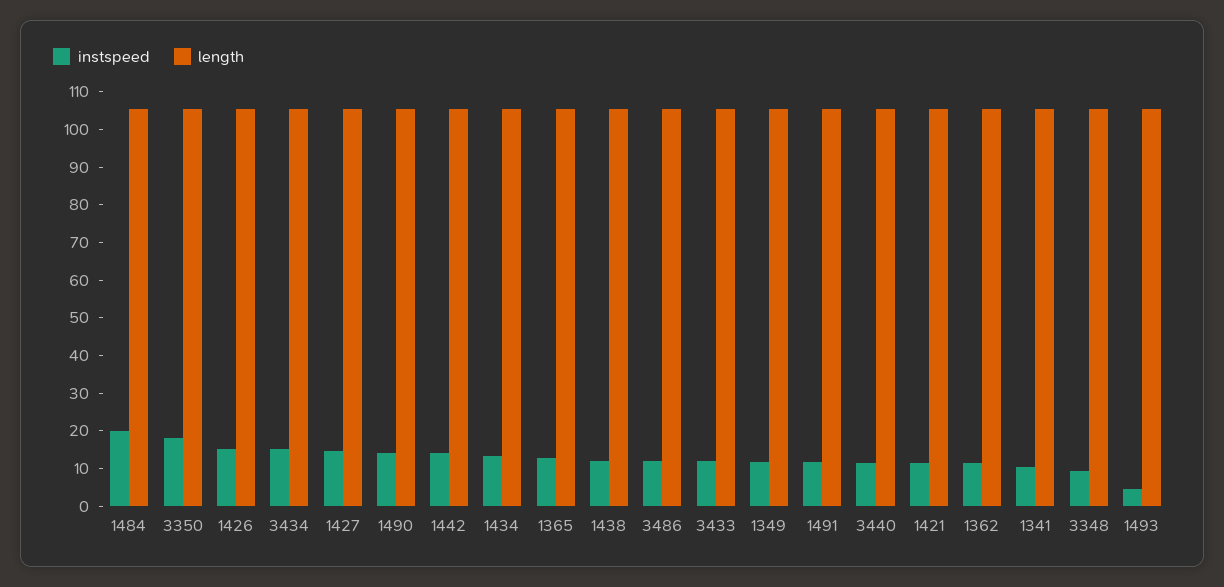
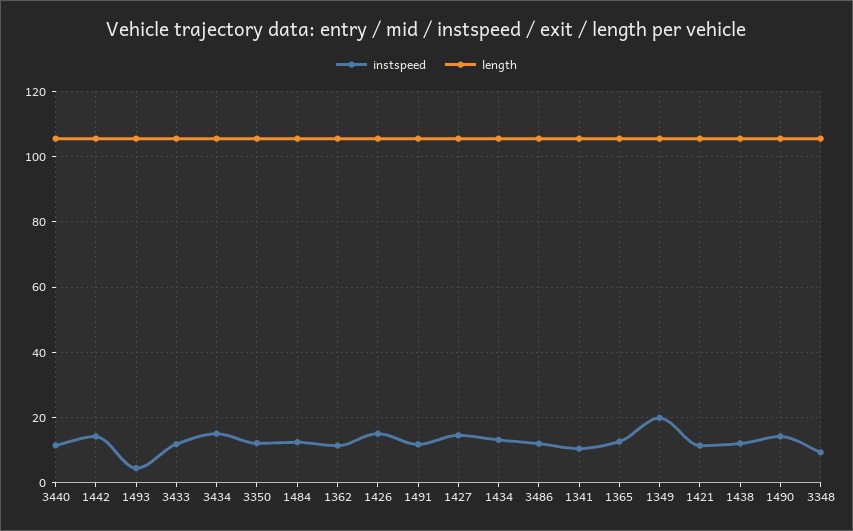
instspeed, 1484: 20 -> 12
instspeed, 3350: 17.5 -> 12
instspeed, 1349: 12.5 -> 20

